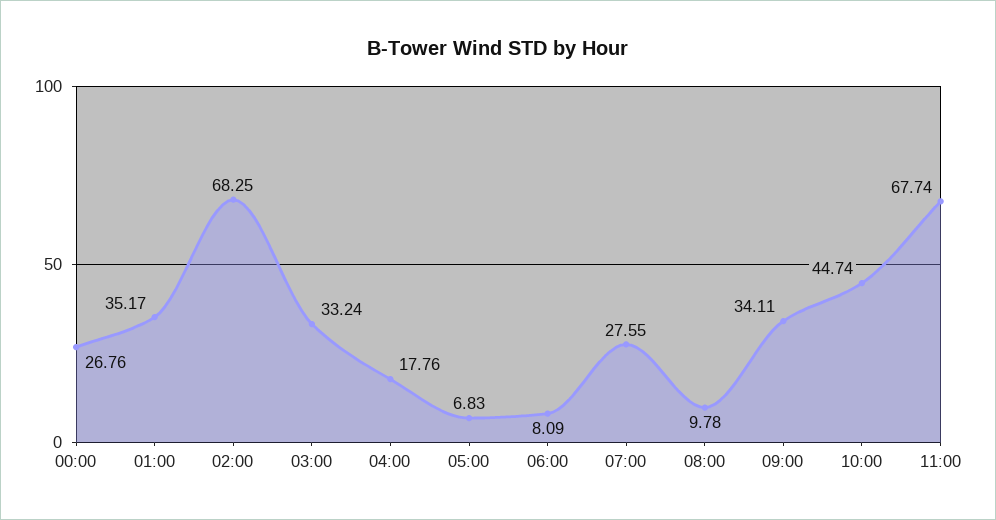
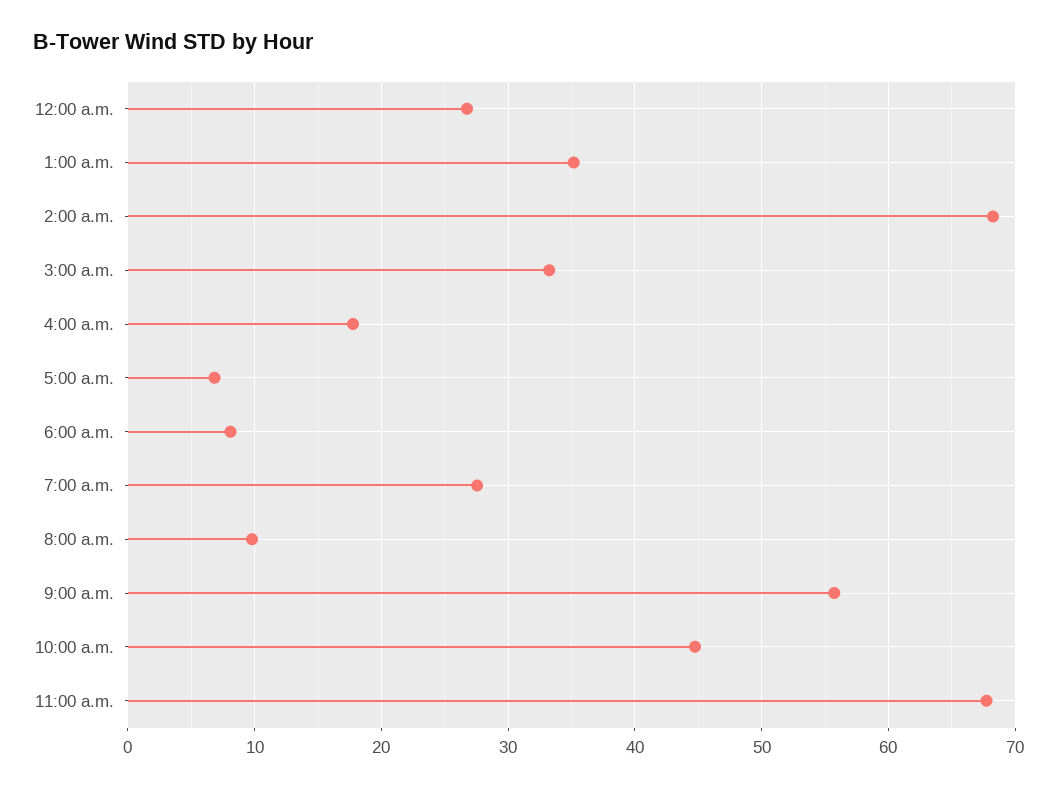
09:00: 34.11 -> 56

